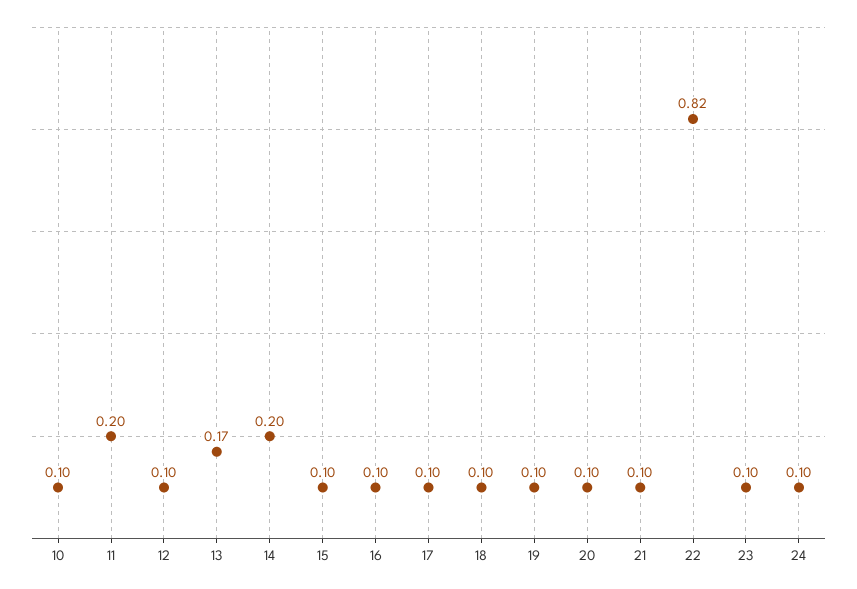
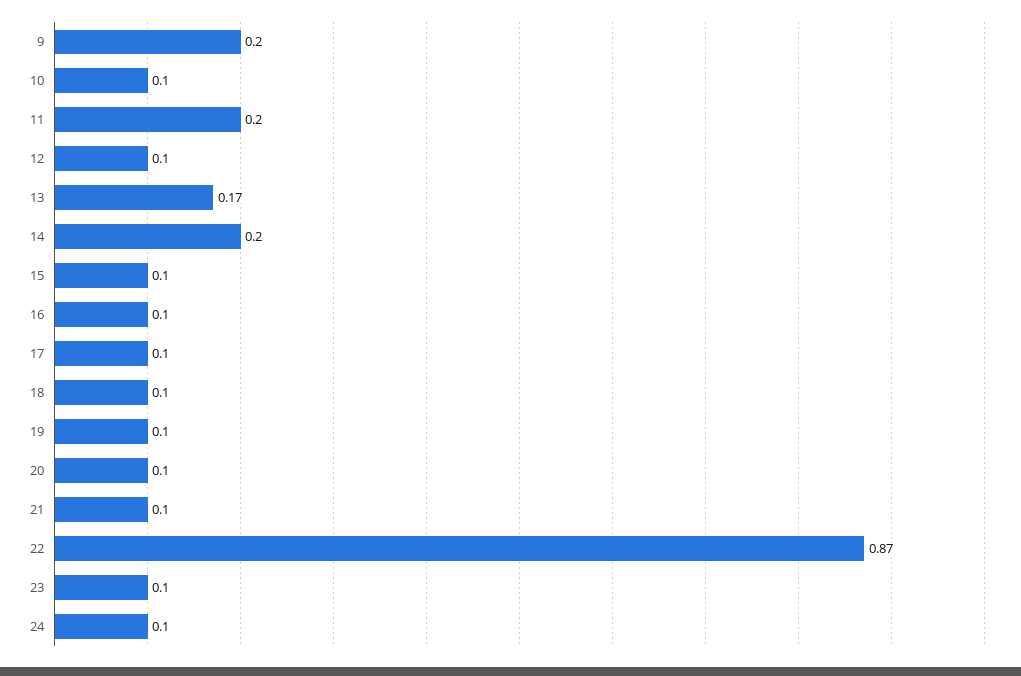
22: 0.82 -> 0.87
9: none -> 0.2

